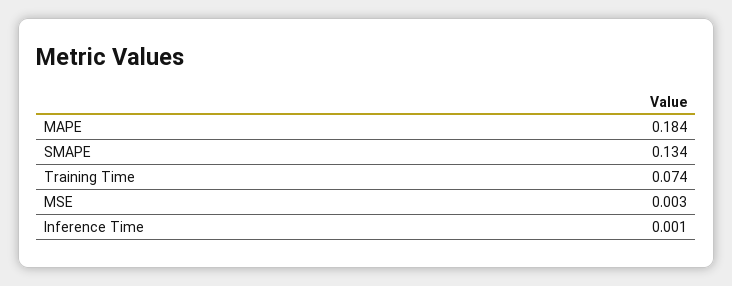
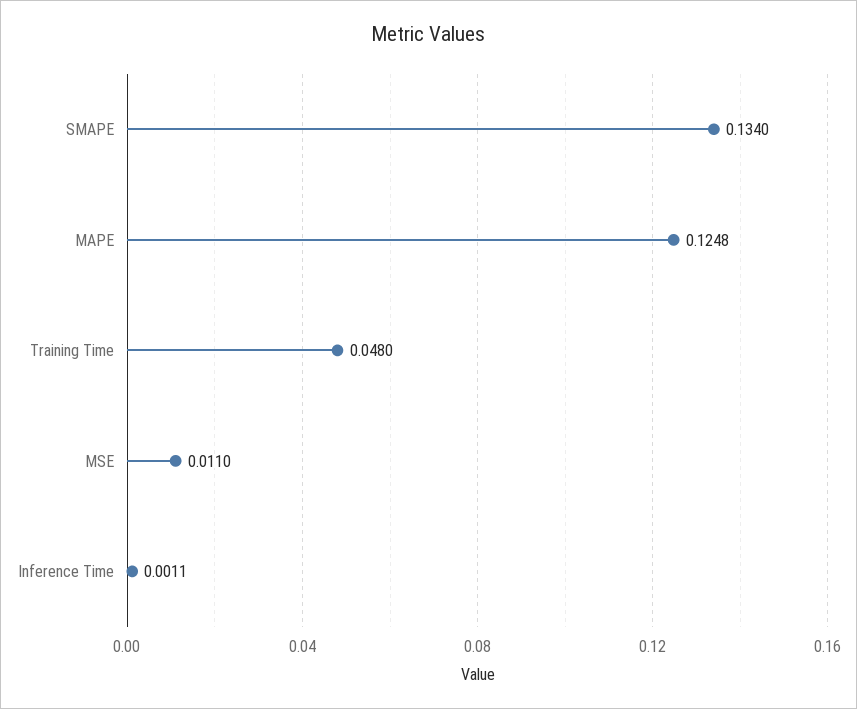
MAPE: 0.184 -> 0.1248
Training Time: 0.074 -> 0.048
MSE: 0.003 -> 0.011

